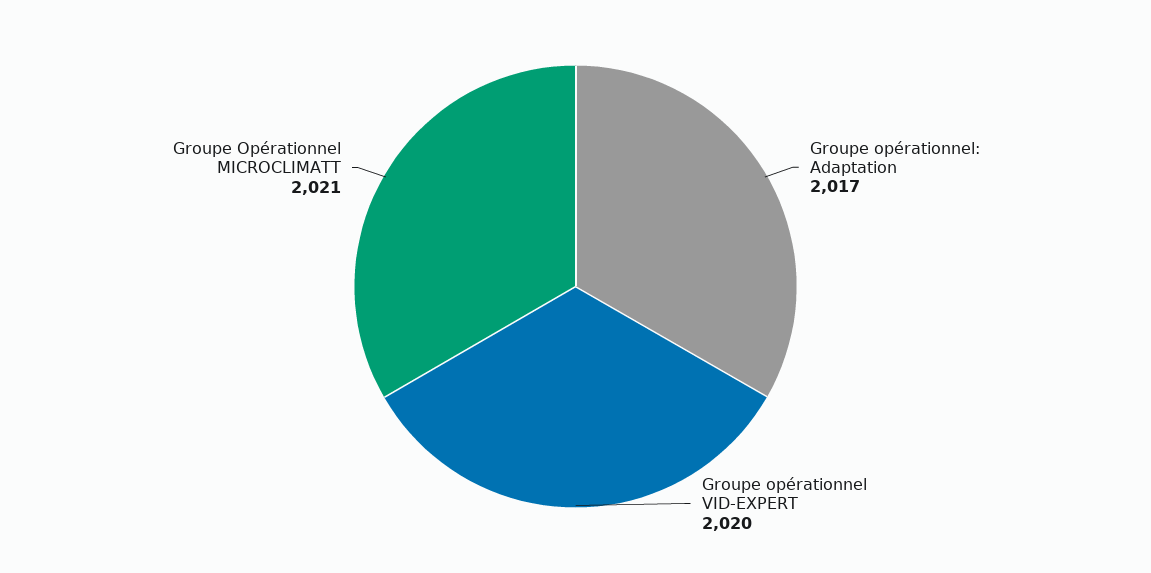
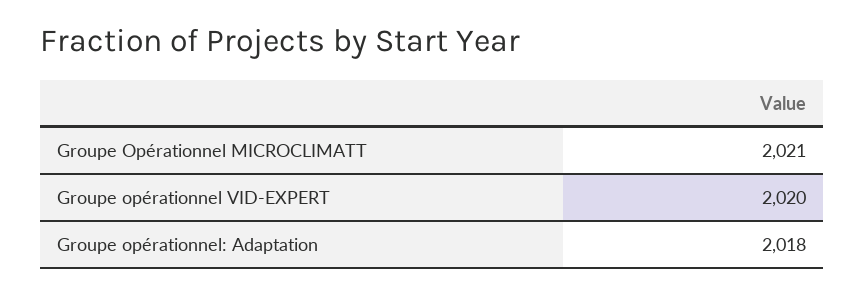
Groupe opérationnel: Adaptation: 2017 -> 2018

